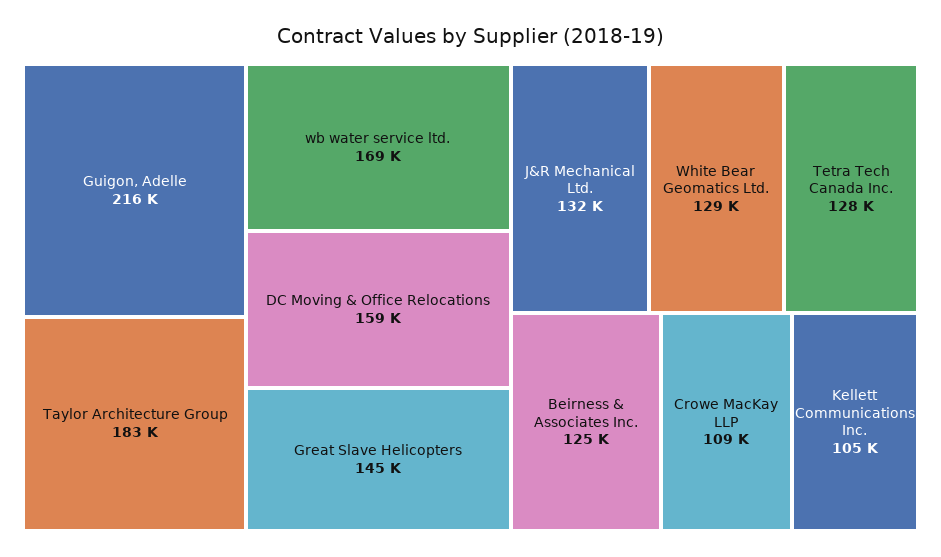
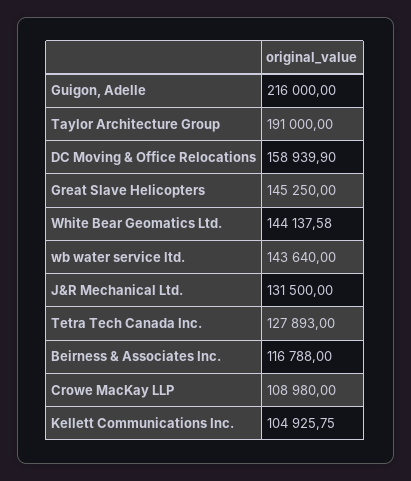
Taylor Architecture Group: 183000 -> 191000
wb water service ltd.: 169000 -> 143640
White Bear Geomatics Ltd.: 129000 -> 144137.58
Beirness & Associates Inc.: 125000 -> 116788

